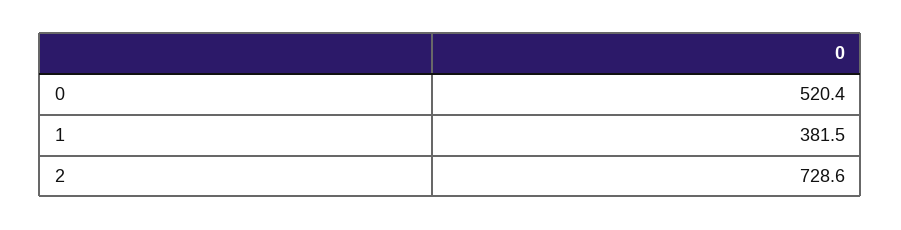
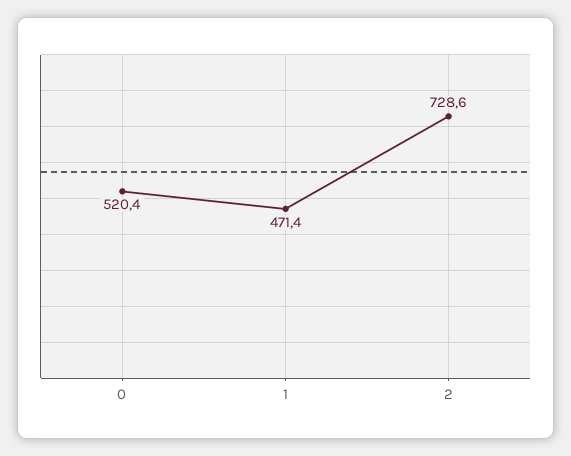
1: 381.5 -> 471.4

